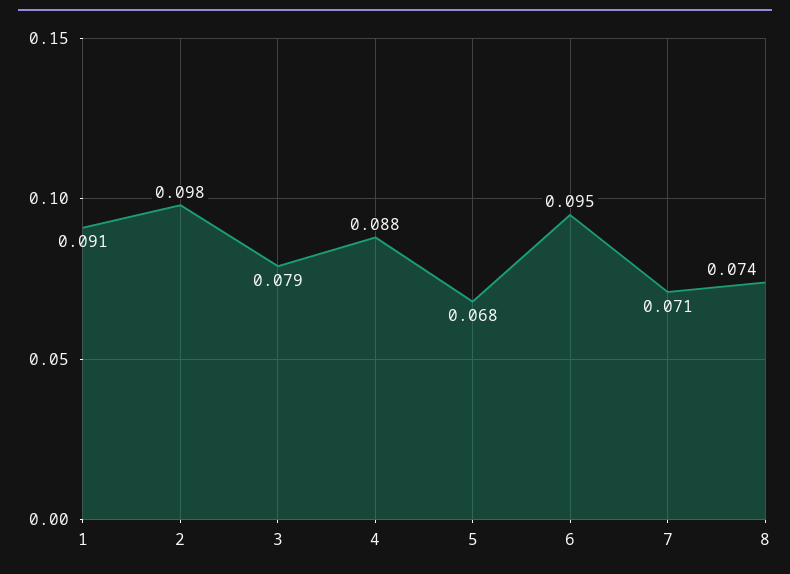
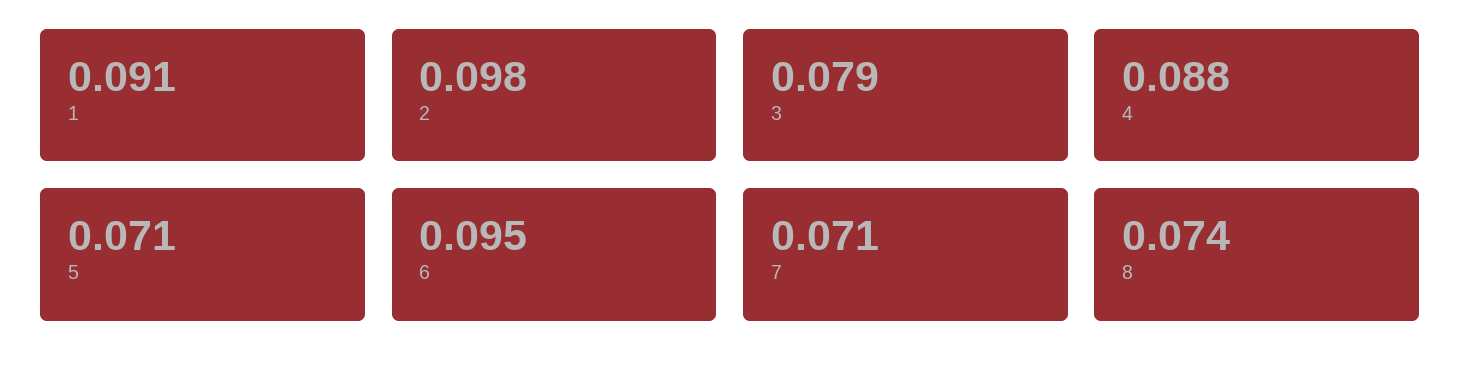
5: 0.068 -> 0.071

